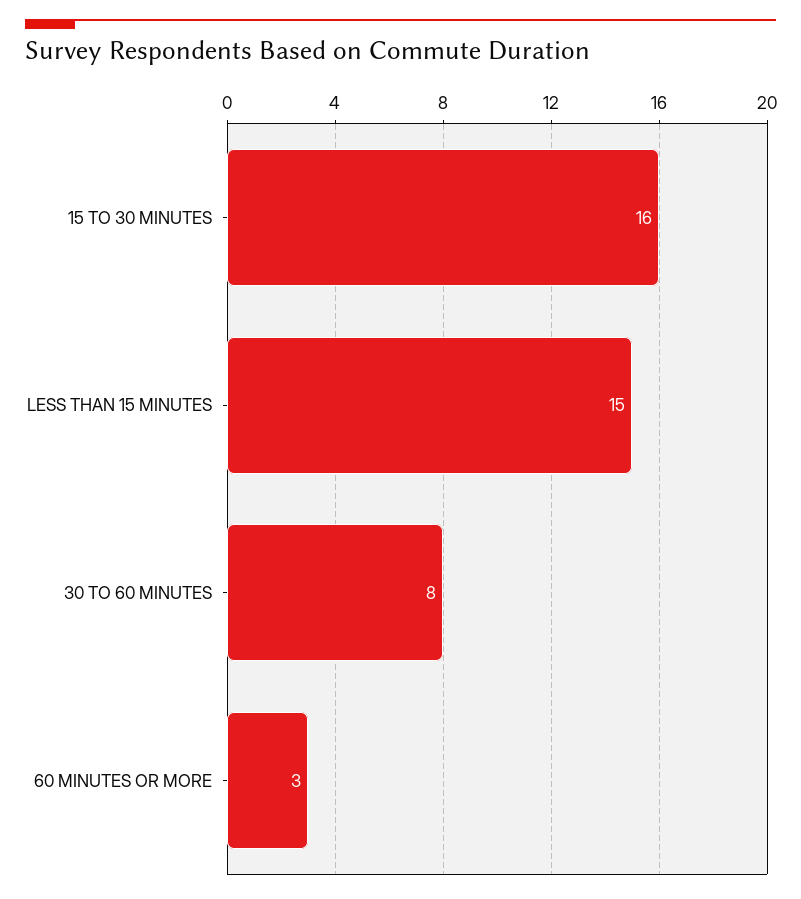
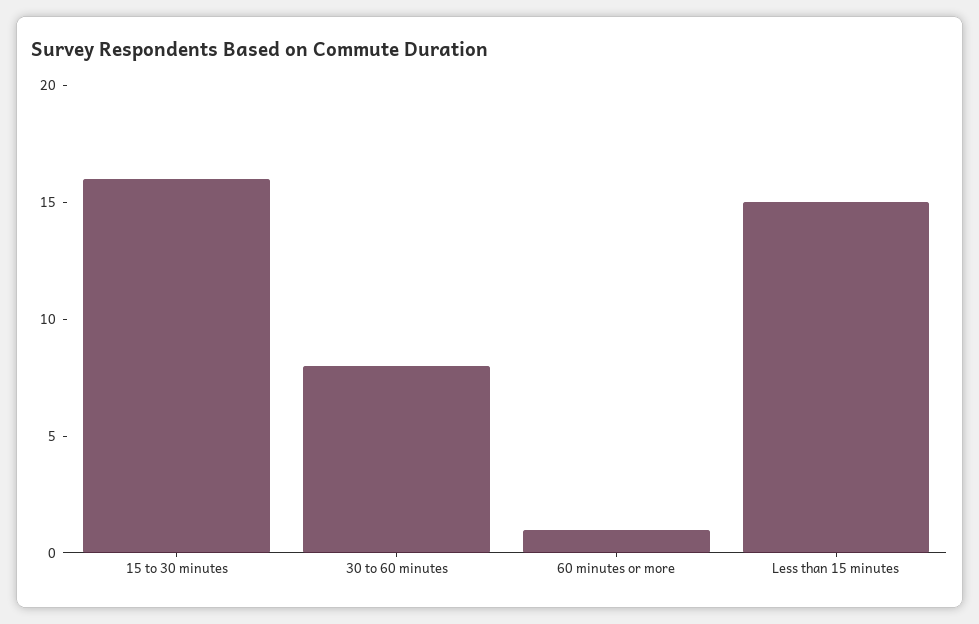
60 MINUTES OR MORE: 3 -> 1

